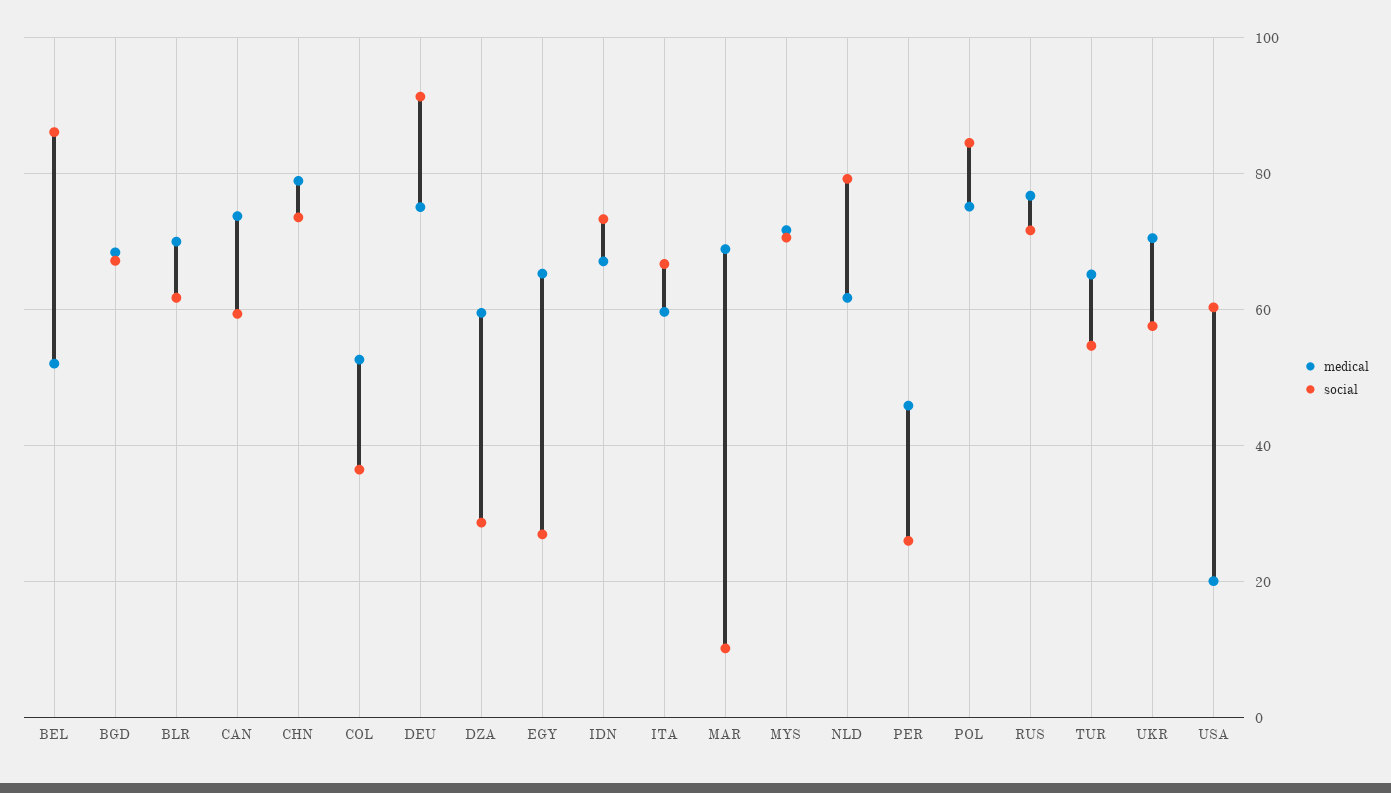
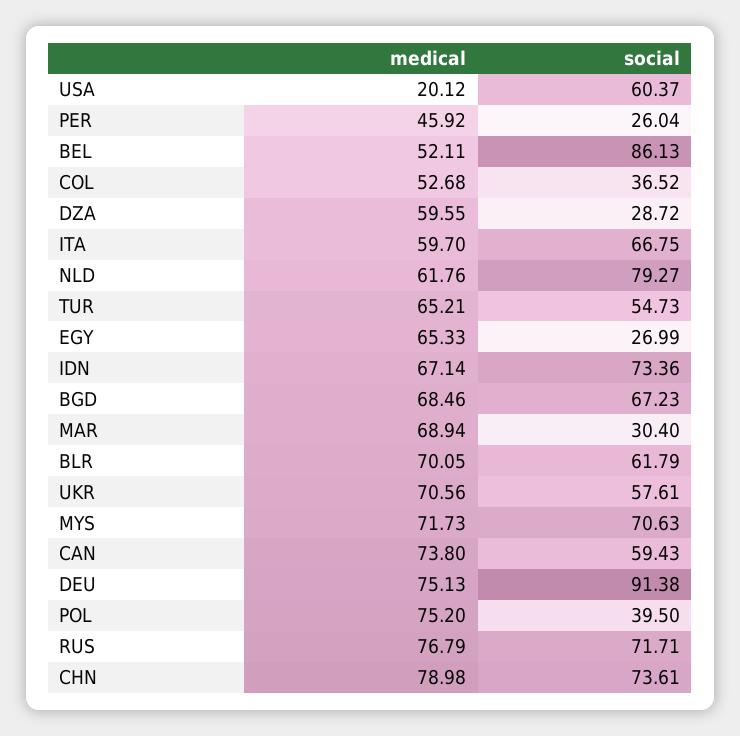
social, MAR: 10 -> 30.4
social, POL: 84 -> 39.5

